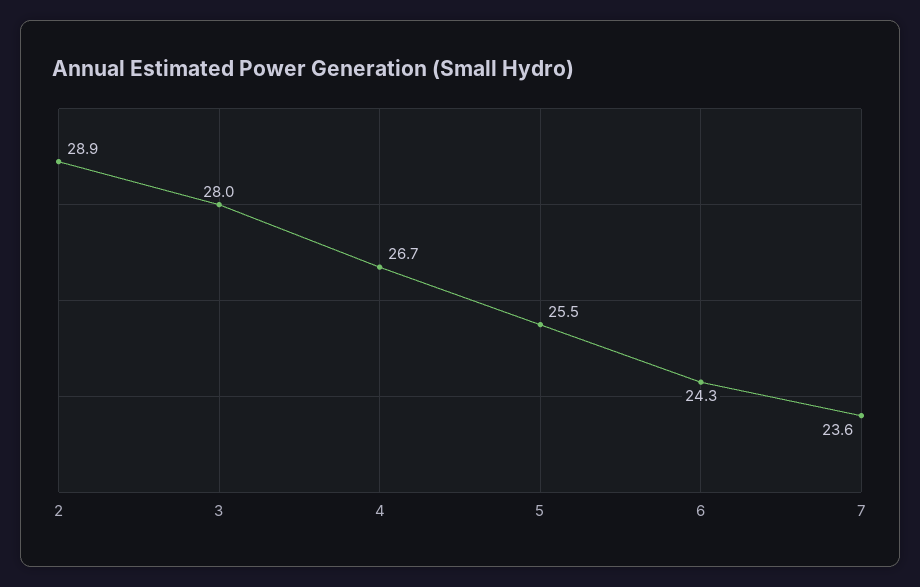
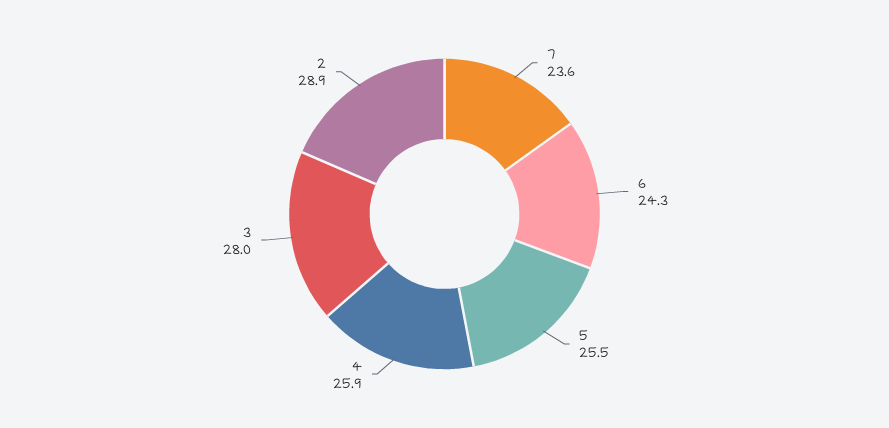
4: 26.7 -> 25.9

